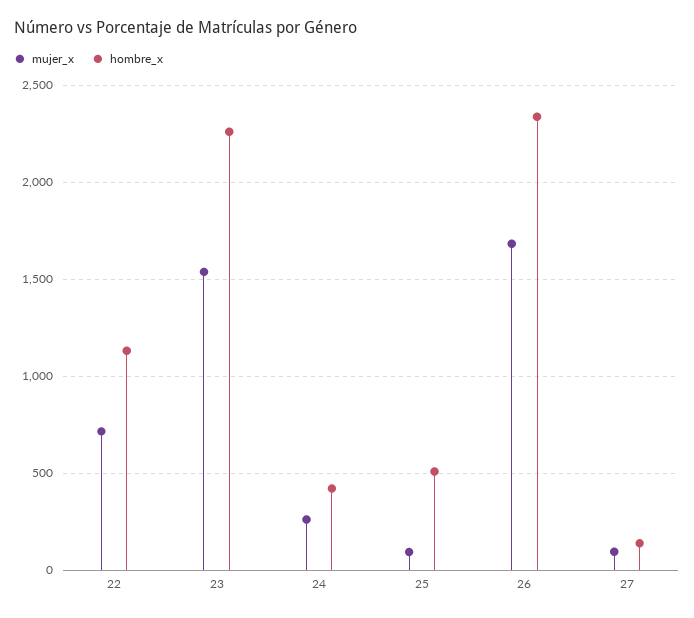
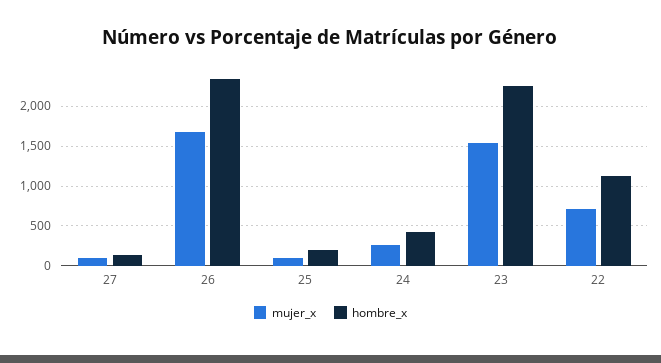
hombre_x, 25: 500 -> 200

